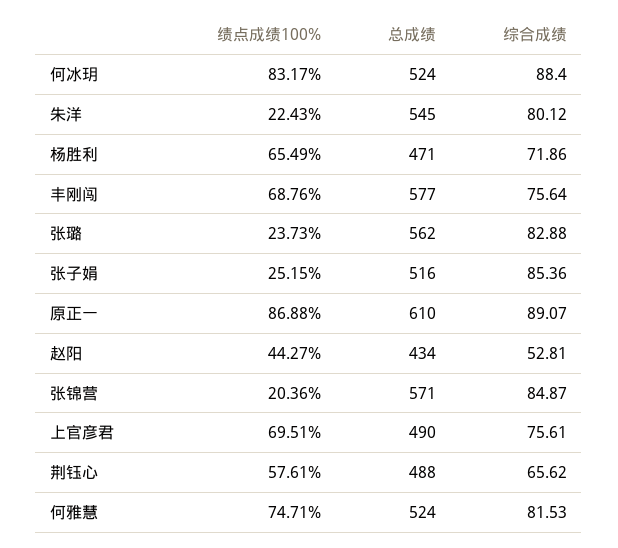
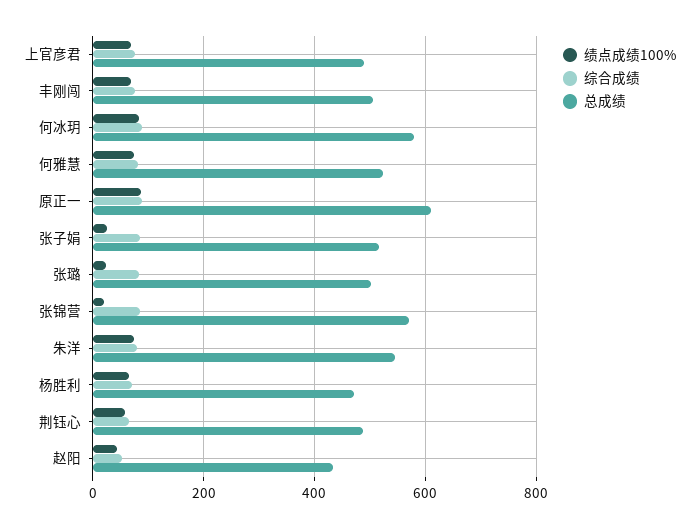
总成绩, 何冰玥: 524 -> 580
绩点成绩100%, 朱洋: 22.43 -> 80
总成绩, 丰刚闯: 577 -> 500
总成绩, 张璐: 562 -> 500

